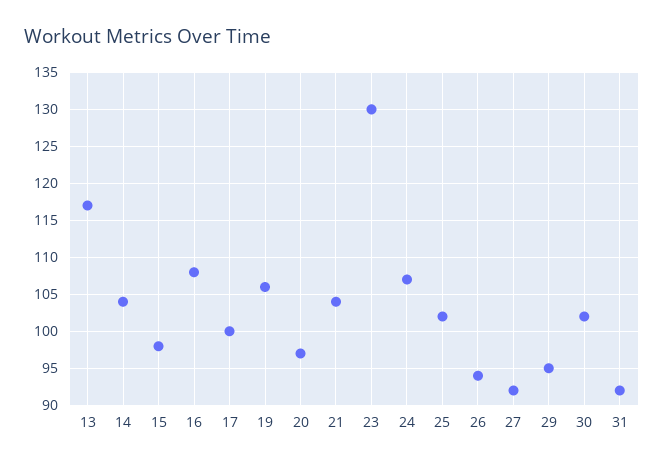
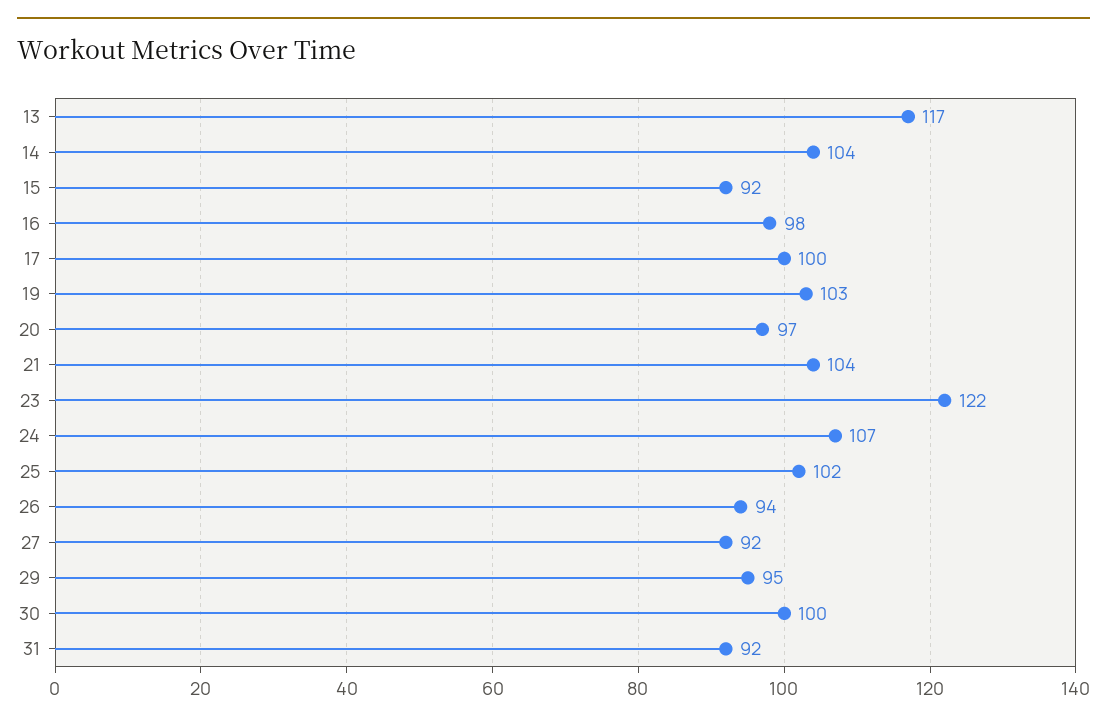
15: 98 -> 92
16: 108 -> 98
19: 106 -> 103
23: 130 -> 122
30: 102 -> 100

